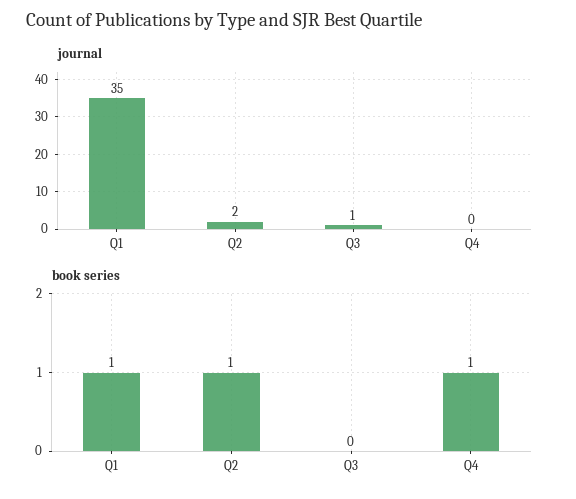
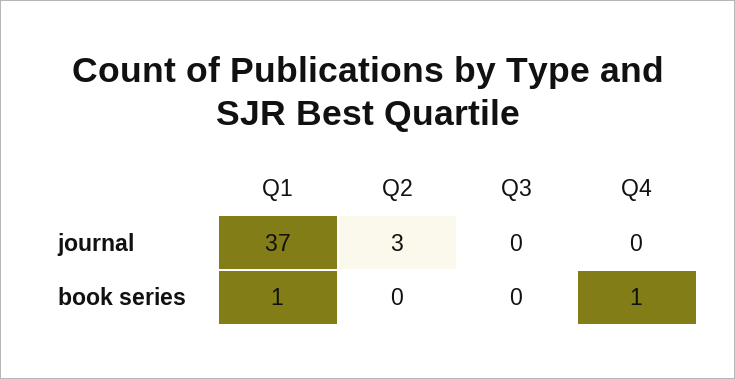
journal, Q1: 35 -> 37
journal, Q2: 2 -> 3
journal, Q3: 1 -> 0
book series, Q2: 1 -> 0

